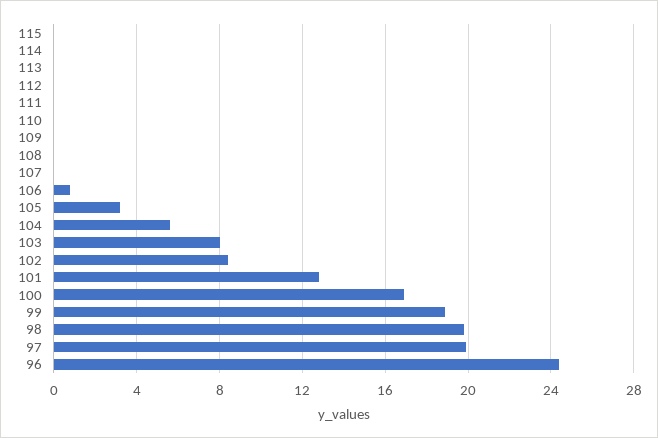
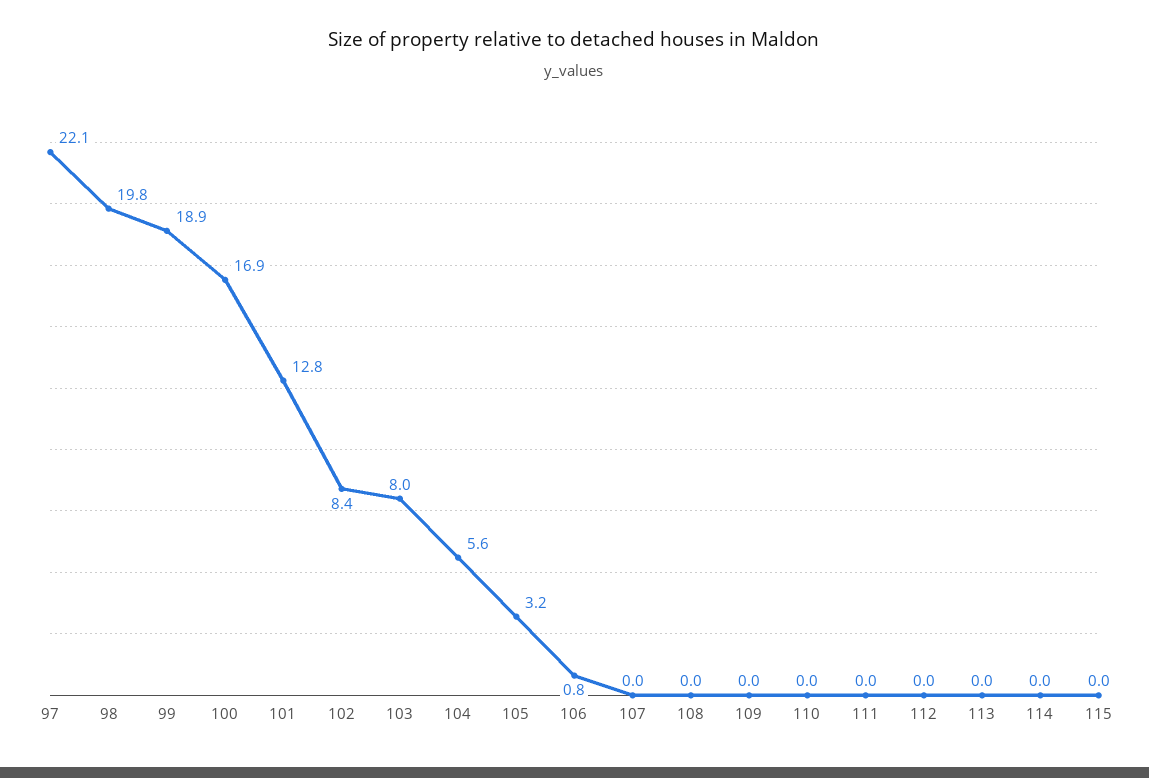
97: 20 -> 22.1
96: 24.5 -> none

